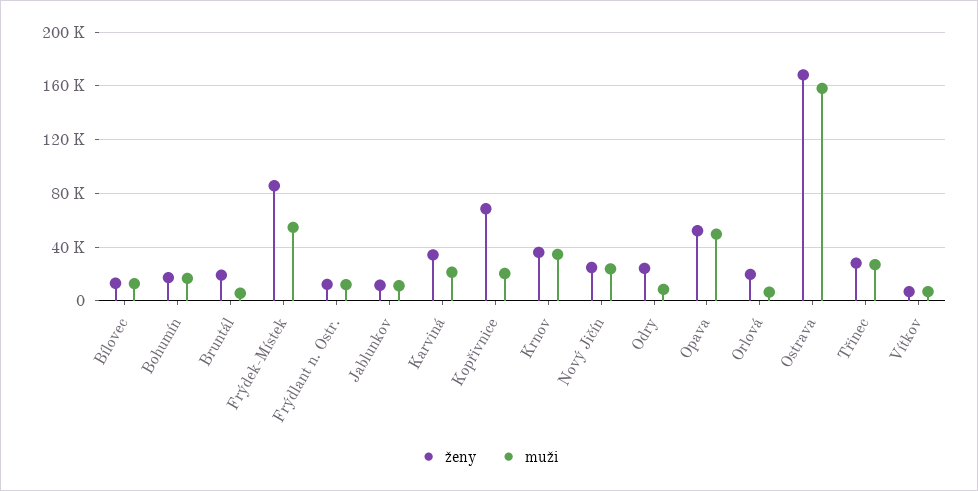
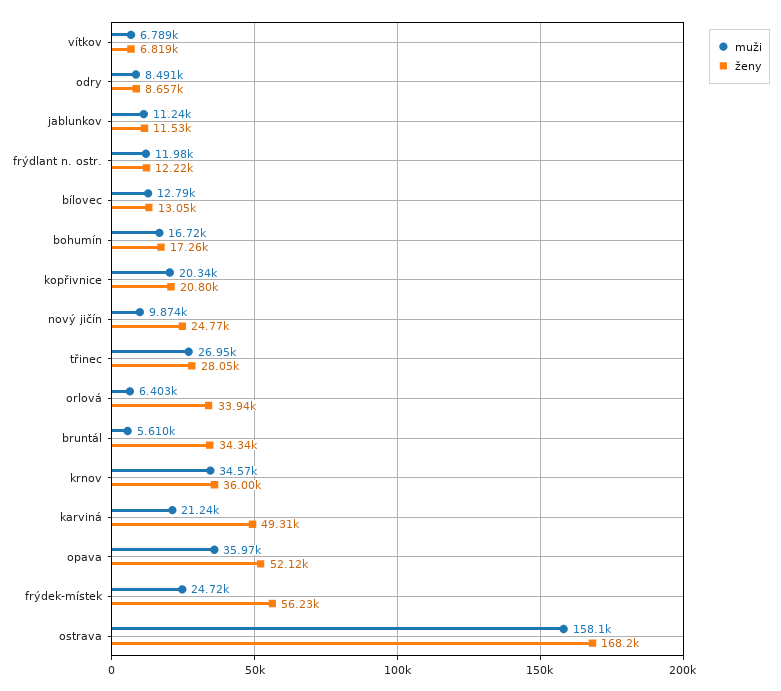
ženy, Bruntál: 20000 -> 34340
ženy, Frýdek-Místek: 85000 -> 56230
muži, Frýdek-Místek: 55000 -> 24720
ženy, Karviná: 35000 -> 49310
ženy, Kopřivnice: 70000 -> 20800
muži, Nový Jičín: 25000 -> 9874
ženy, Odry: 25000 -> 8657
muži, Opava: 50000 -> 35970
ženy, Orlová: 20000 -> 33940

